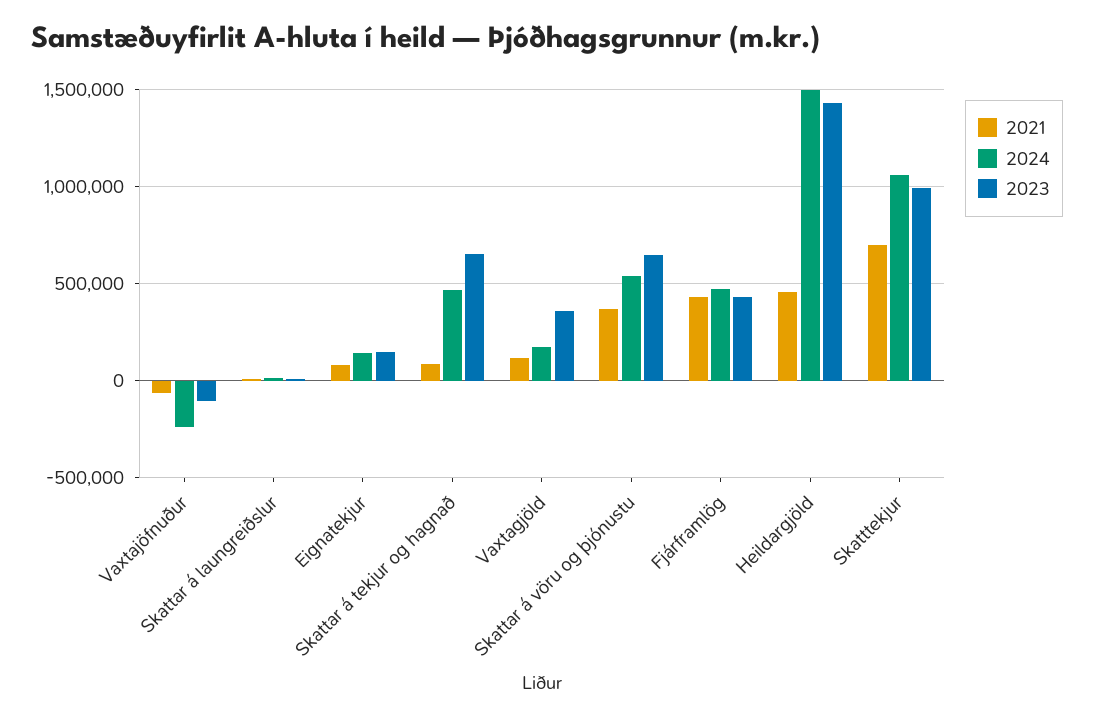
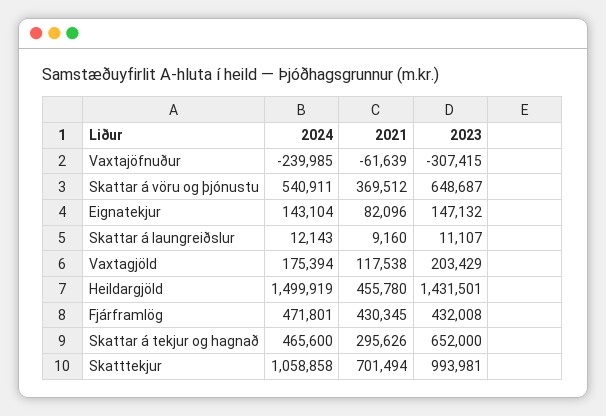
2023, Vaxtajöfnuður: -100000 -> -307415
2021, Skattar á tekjur og hagnað: 100000 -> 295626
2023, Vaxtagjöld: 350000 -> 203429

